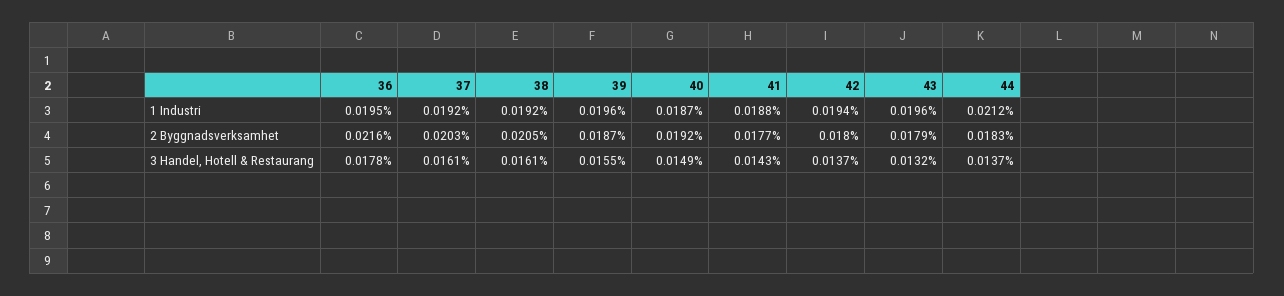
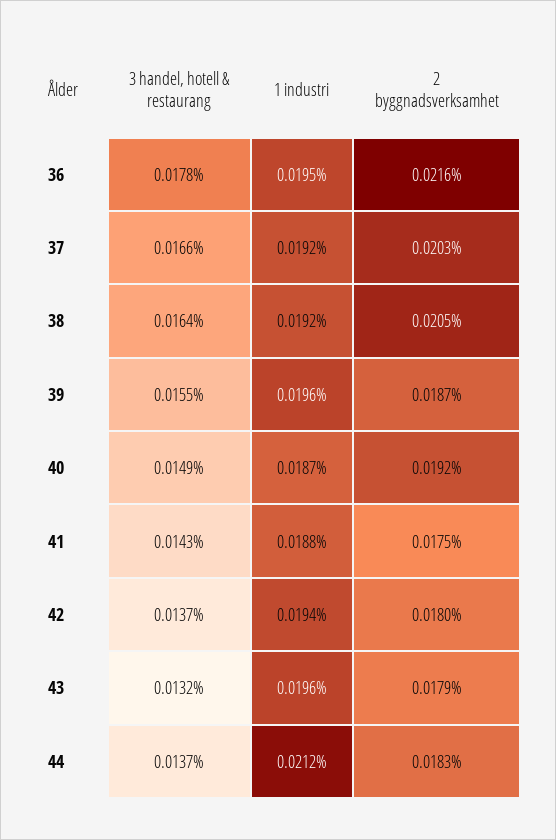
41, 2 Byggnadsverksamhet: 0.0177 -> 0.0175
37, 3 Handel, Hotell & Restaurang: 0.0161 -> 0.0166
38, 3 Handel, Hotell & Restaurang: 0.0161 -> 0.0164

